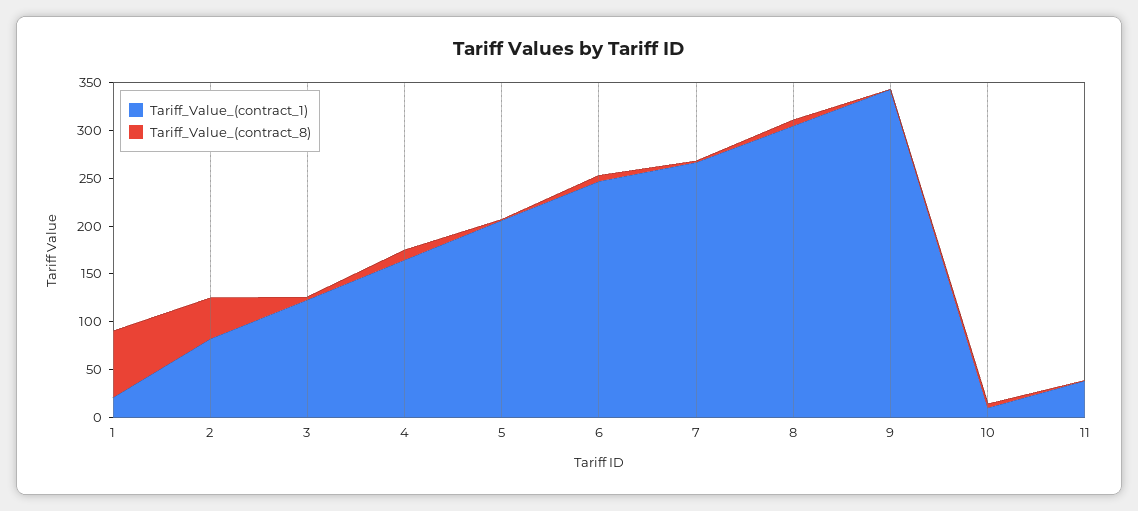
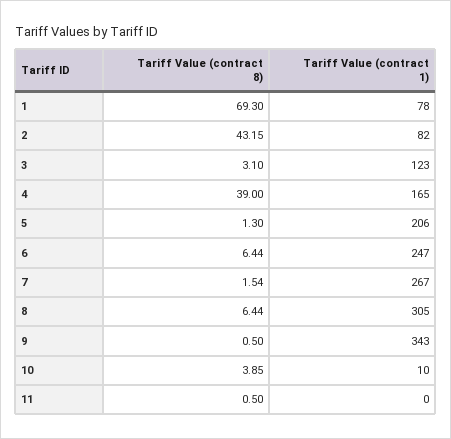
Tariff_Value_(contract_1), 1: 20 -> 78
Tariff_Value_(contract_8), 4: 10 -> 39
Tariff_Value_(contract_1), 11: 40 -> 0

